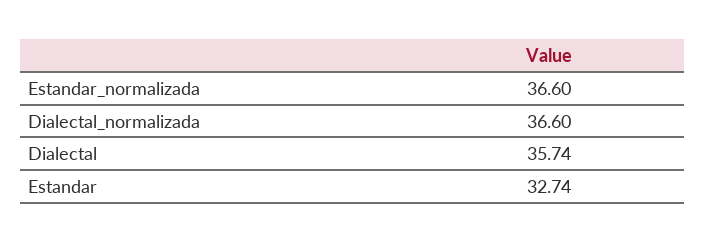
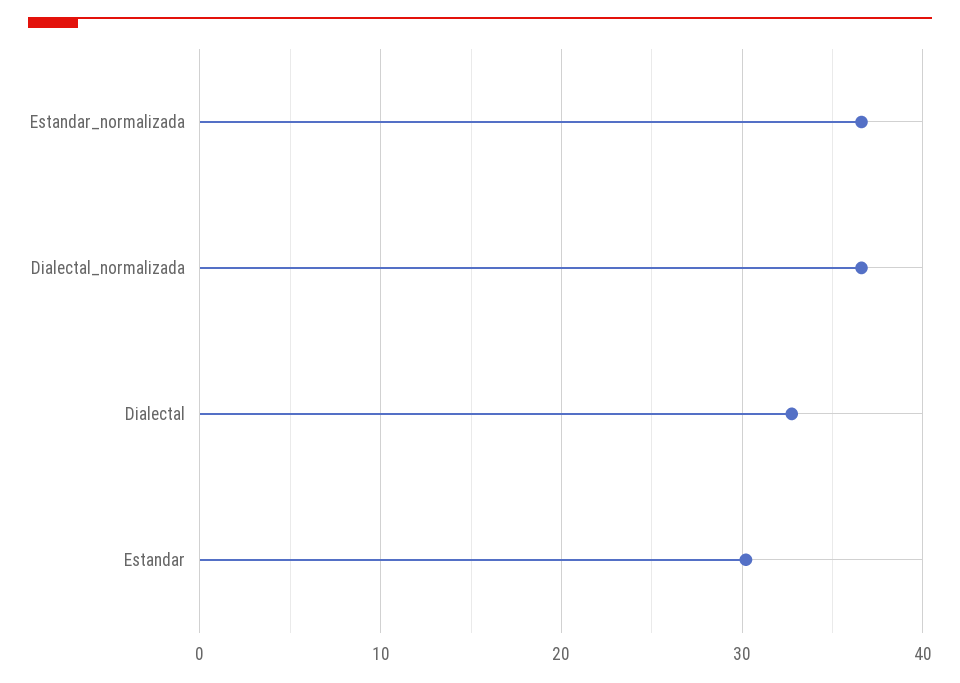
Dialectal: 35.74 -> 33
Estandar: 32.74 -> 30

